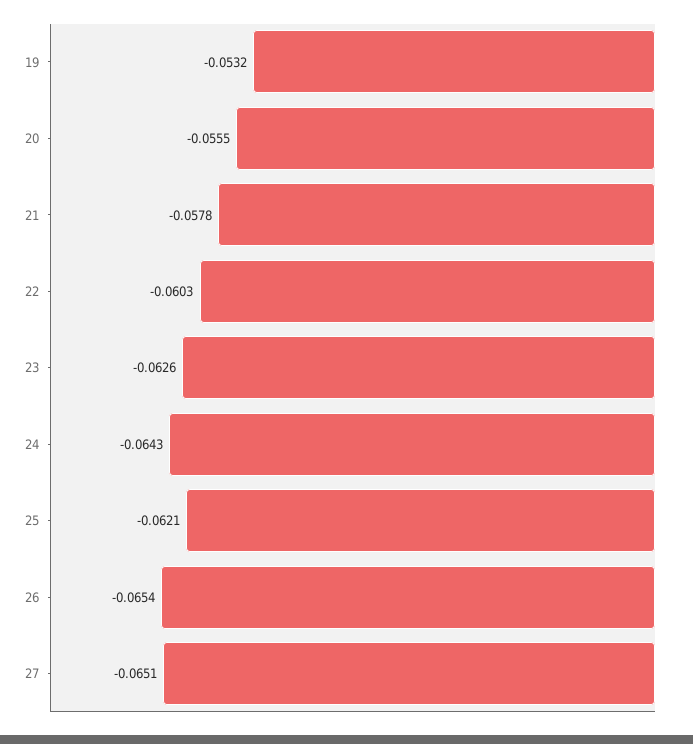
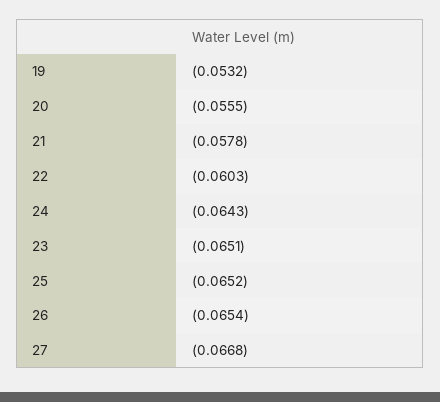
23: -0.0626 -> -0.0651
25: -0.0621 -> -0.0652
27: -0.0651 -> -0.0668

